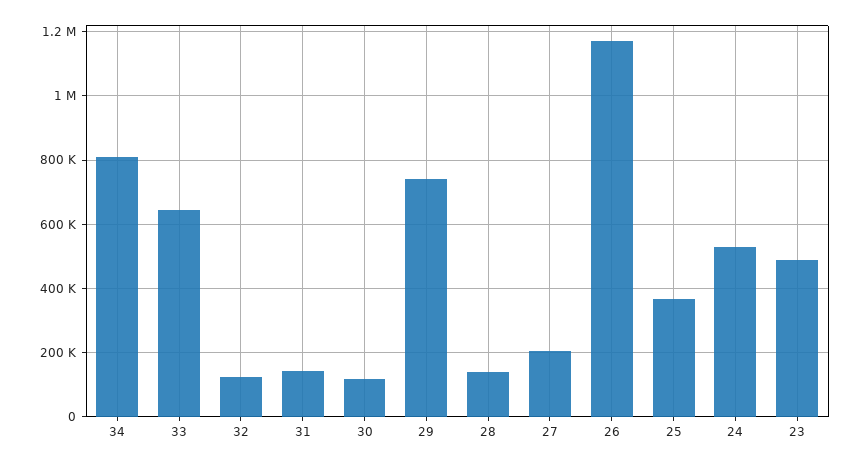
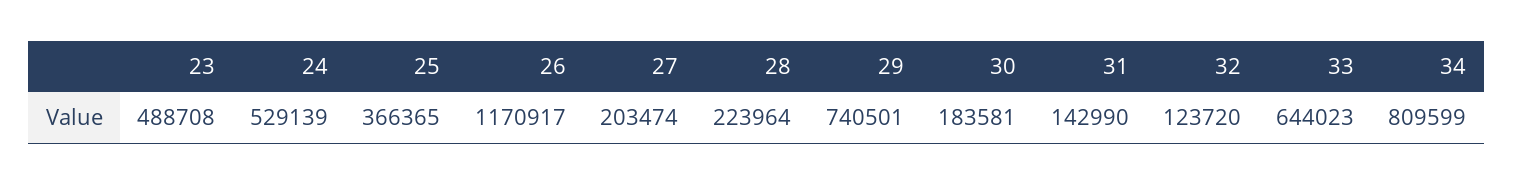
30: 120000 -> 183581
28: 140000 -> 223964

